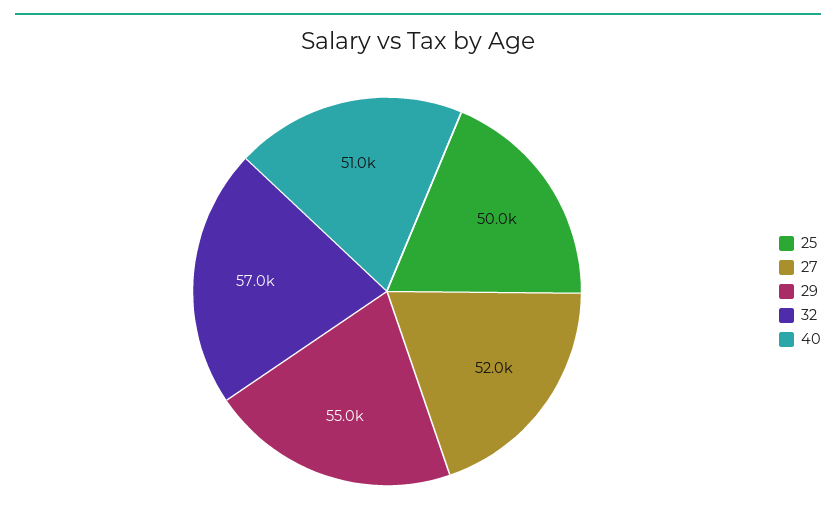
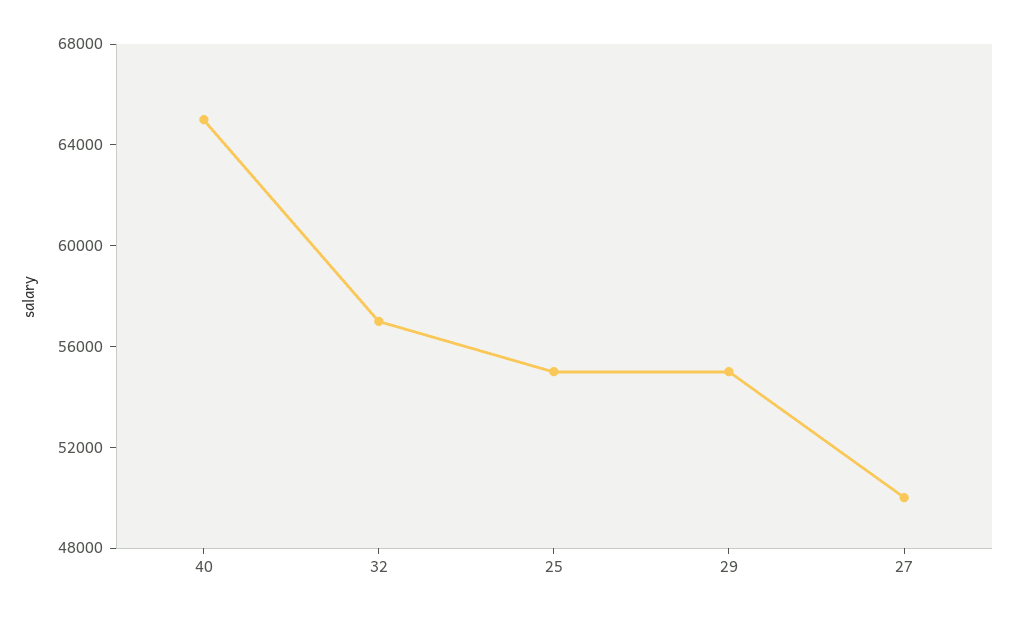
25: 50000 -> 55000
27: 52000 -> 50000
40: 51000 -> 65000

